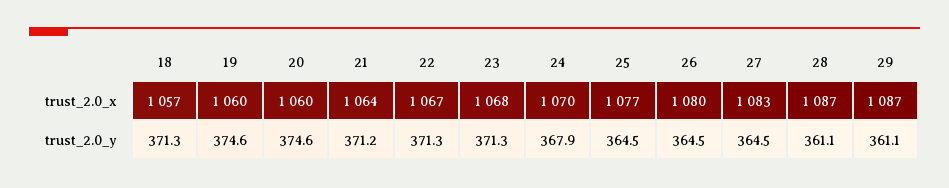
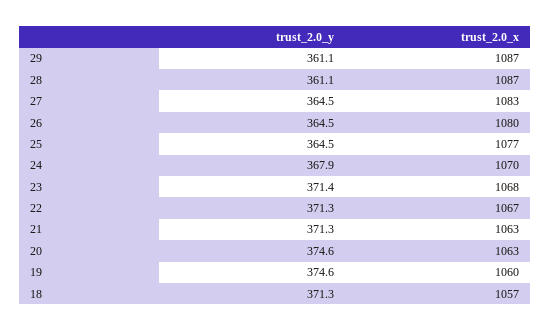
20, trust_2.0_x: 1060 -> 1063
21, trust_2.0_x: 1064 -> 1063
21, trust_2.0_y: 371.2 -> 371.3
23, trust_2.0_y: 371.3 -> 371.4

